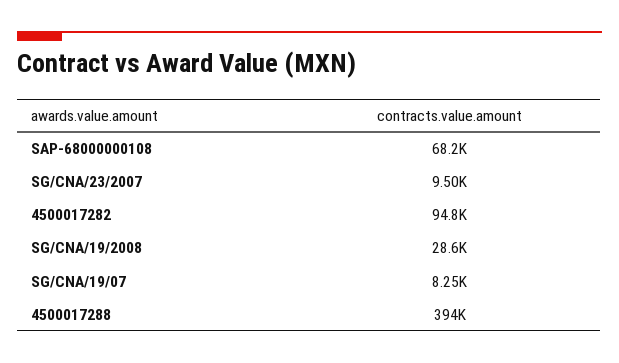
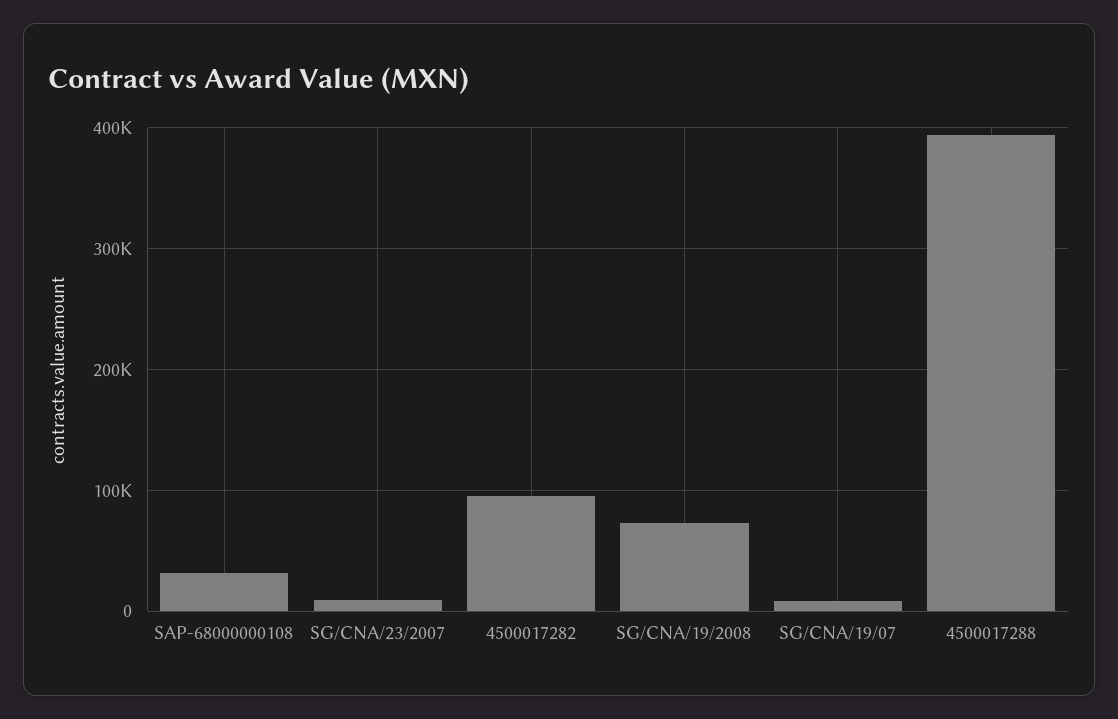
SAP-68000000108: 68200 -> 30000
SG/CNA/19/2008: 28600 -> 70000

